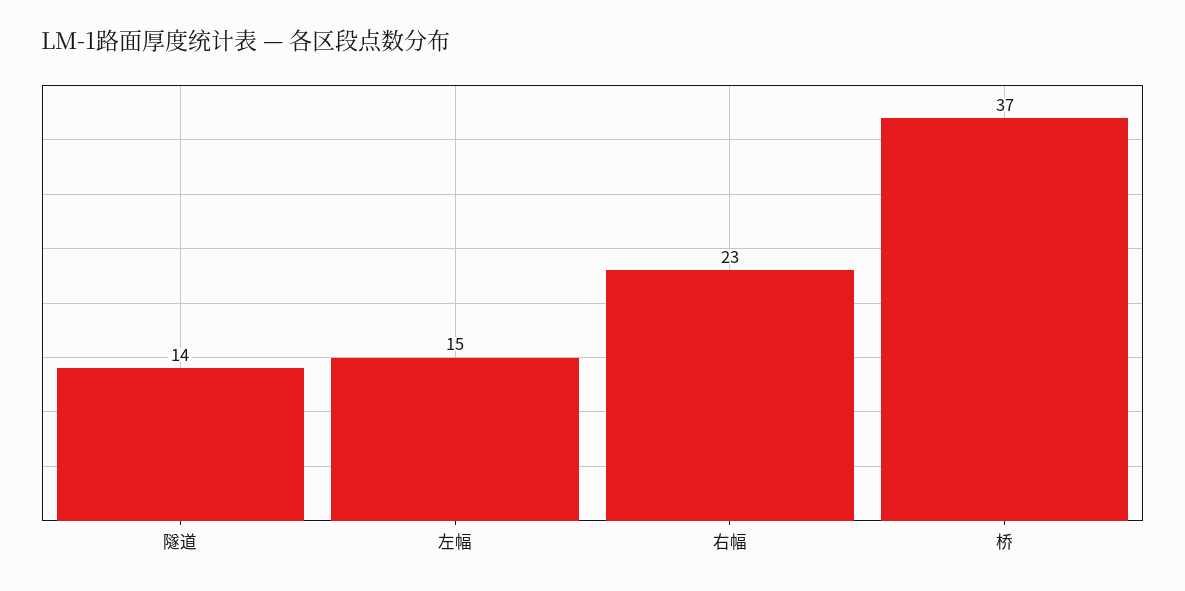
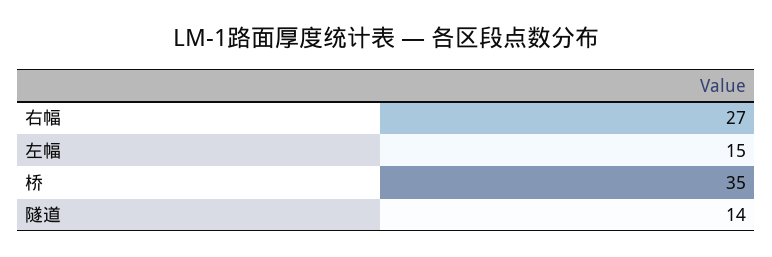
右幅: 23 -> 27
桥: 37 -> 35

